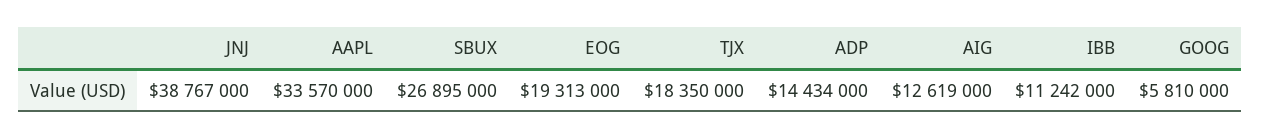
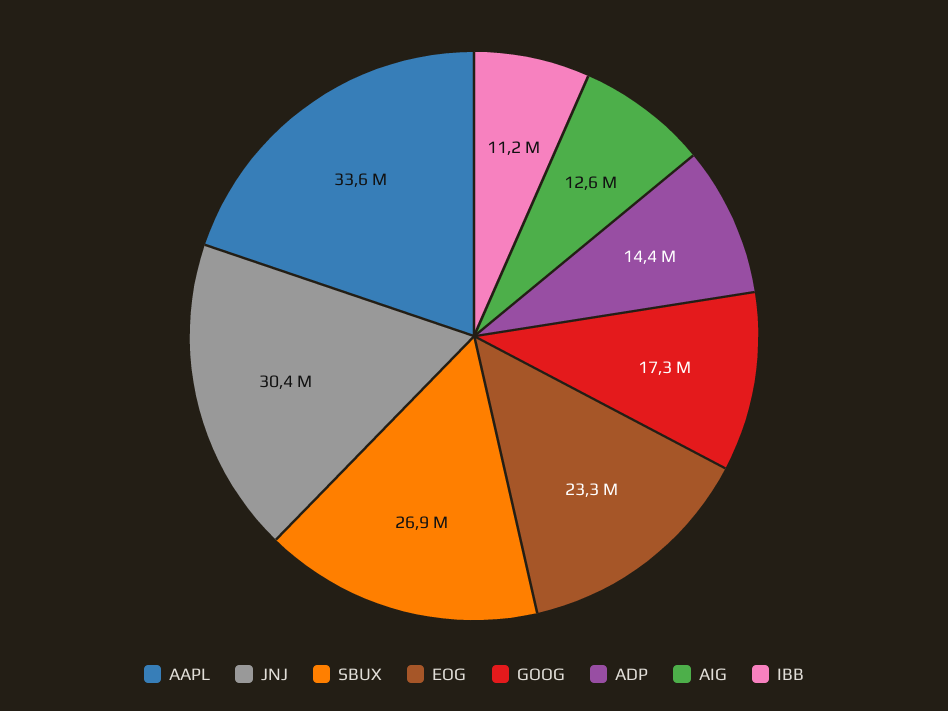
JNJ: 38767000 -> 30400000
EOG: 19313000 -> 23300000
TJX: 18350000 -> none
GOOG: 5810000 -> 17300000

